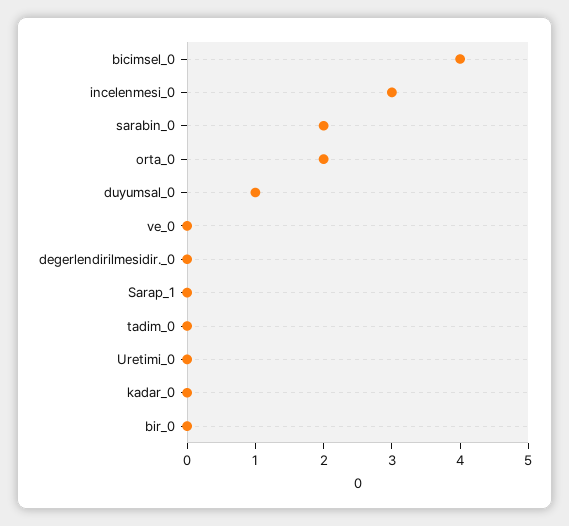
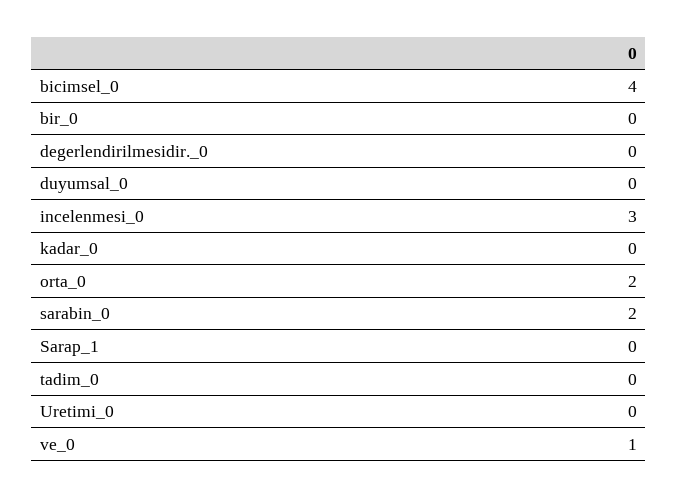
duyumsal_0: 1 -> 0
ve_0: 0 -> 1

